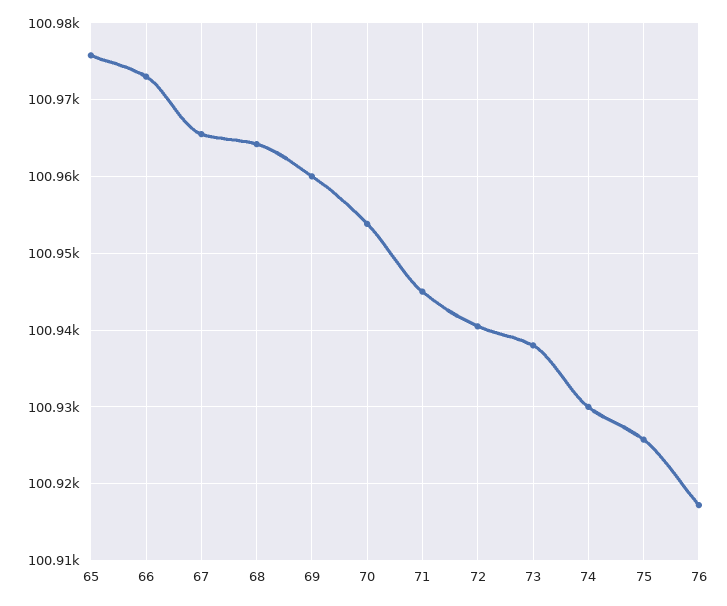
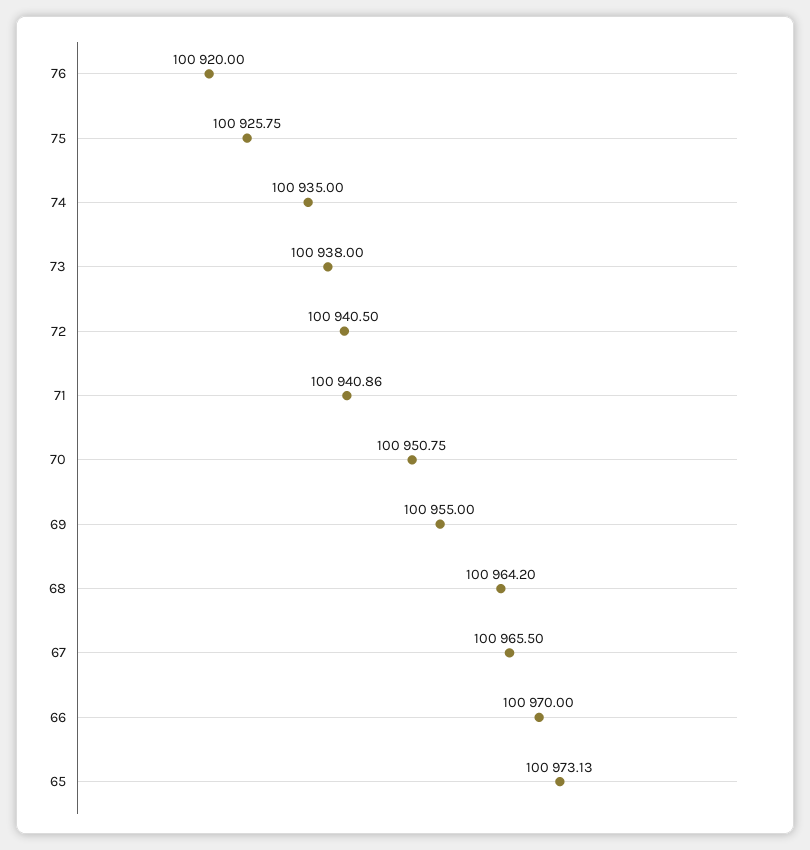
65: 100976 -> 100973.13
66: 100973 -> 100970
69: 100960 -> 100955
70: 100954 -> 100950.75
71: 100945 -> 100940.86
74: 100930 -> 100935
76: 100917 -> 100920

